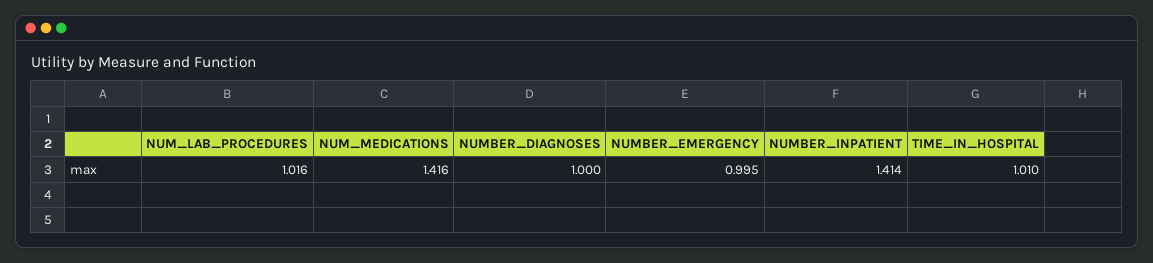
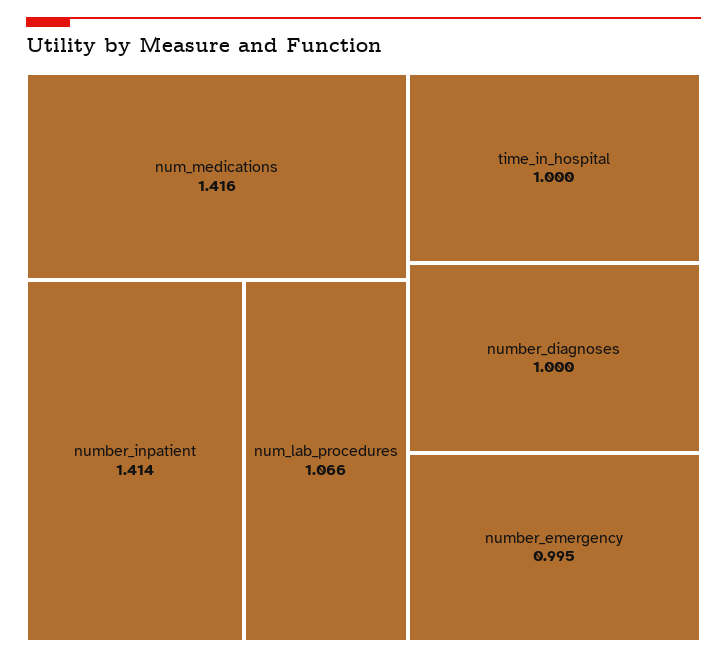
NUM_LAB_PROCEDURES: 1.016 -> 1.066
TIME_IN_HOSPITAL: 1.01 -> 1

